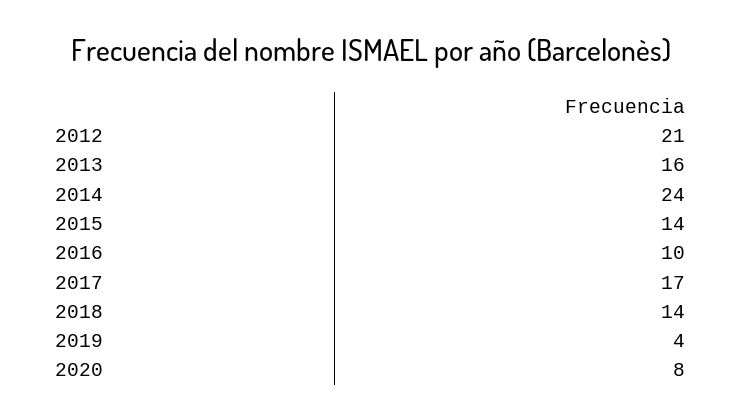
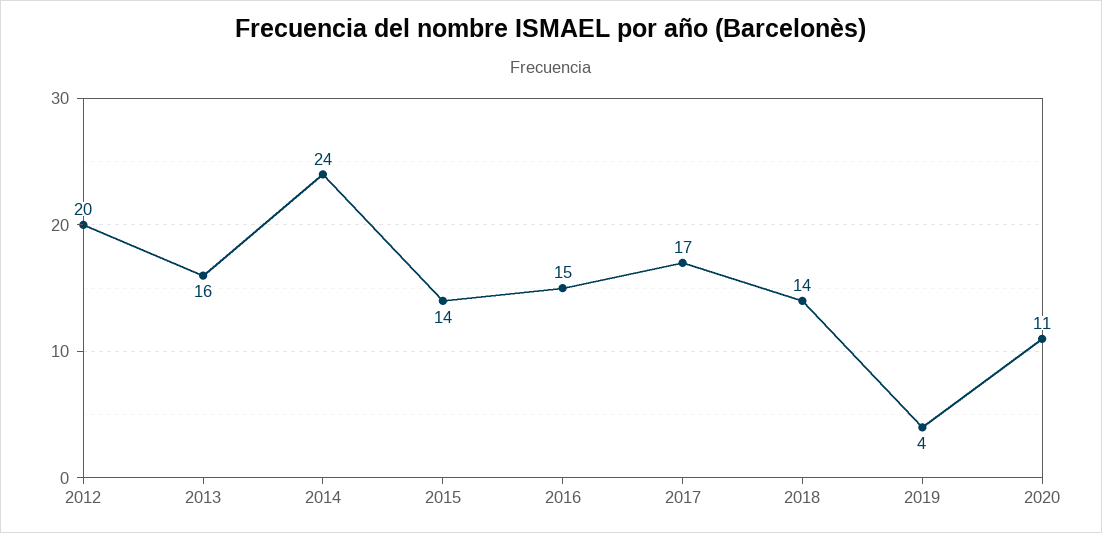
2012: 21 -> 20
2016: 10 -> 15
2020: 8 -> 11

